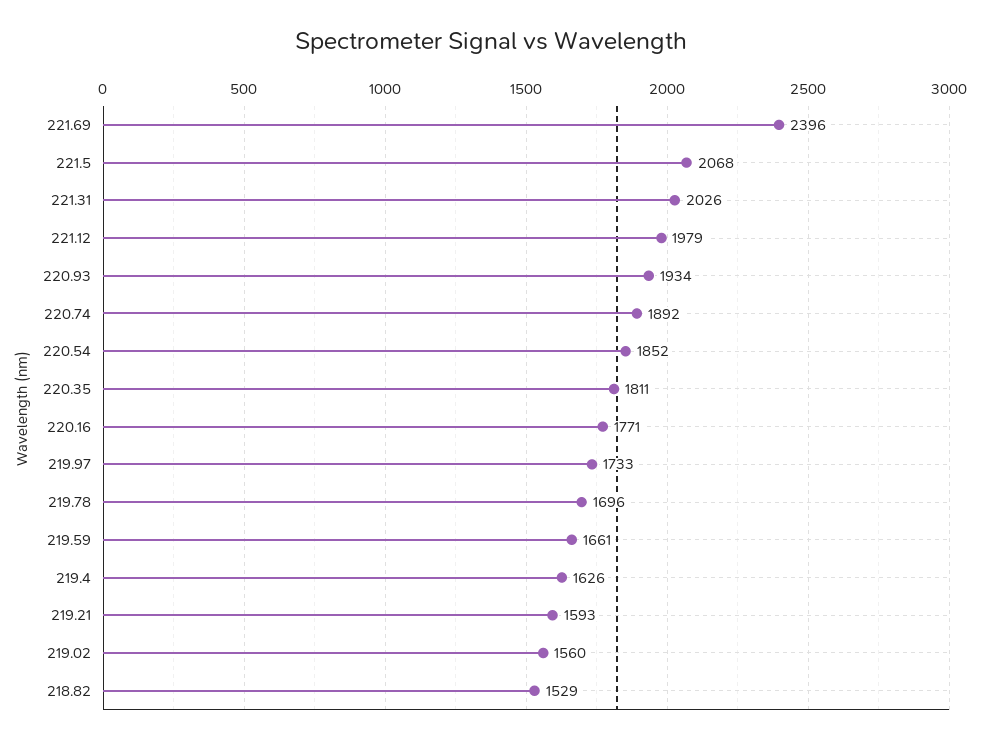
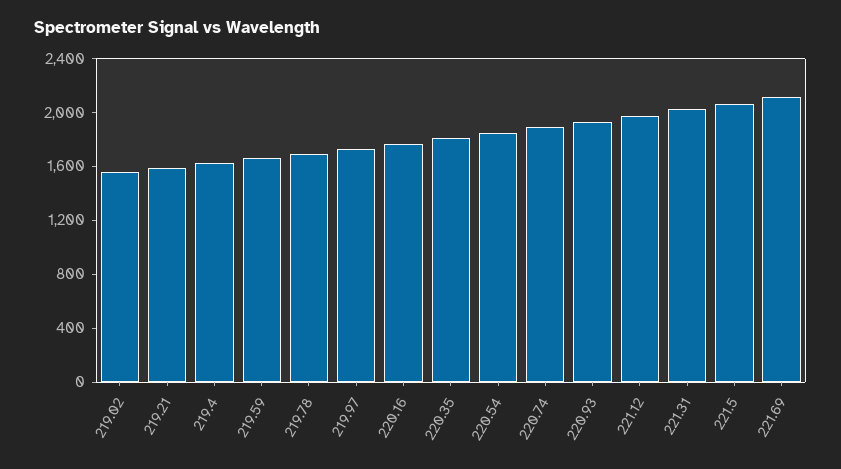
221.69: 2396 -> 2100
218.82: 1529 -> none

